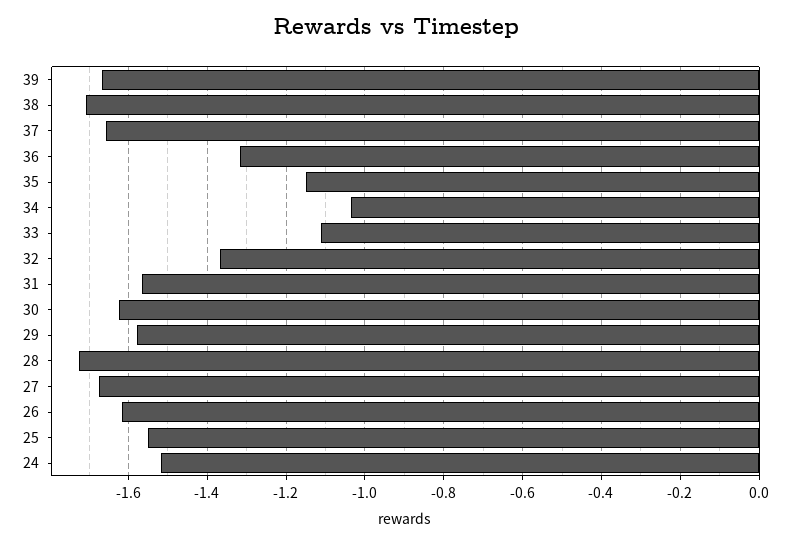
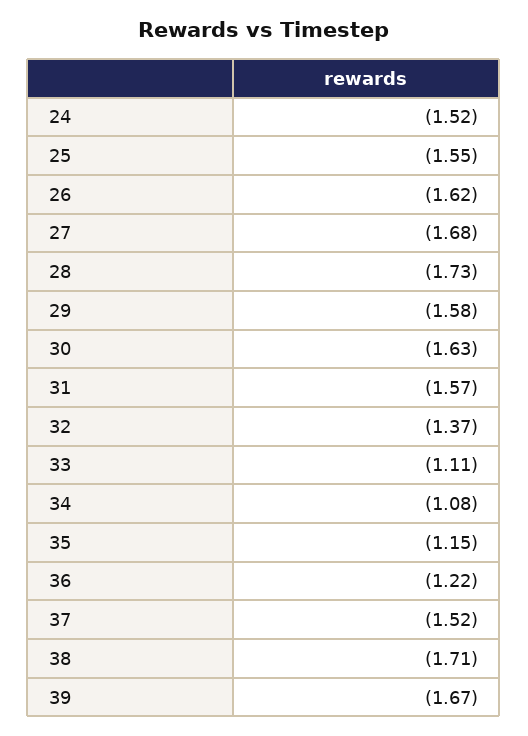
37: -1.66 -> -1.52
36: -1.32 -> -1.22
34: -1.04 -> -1.08

